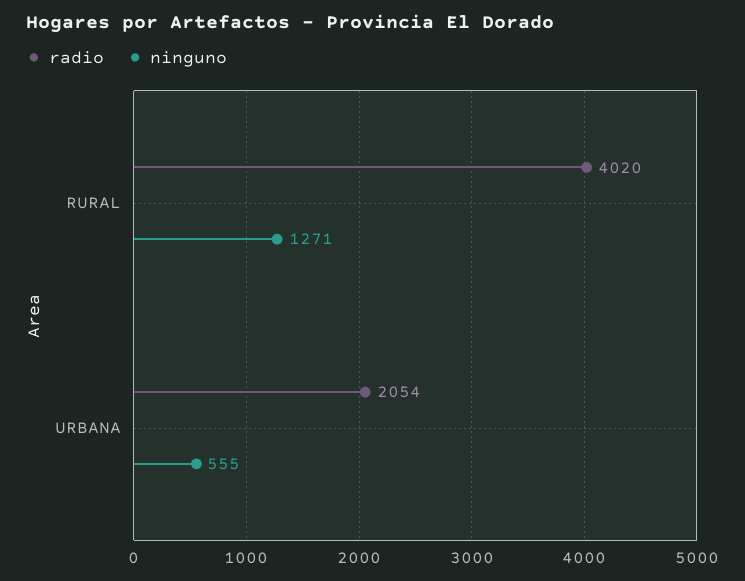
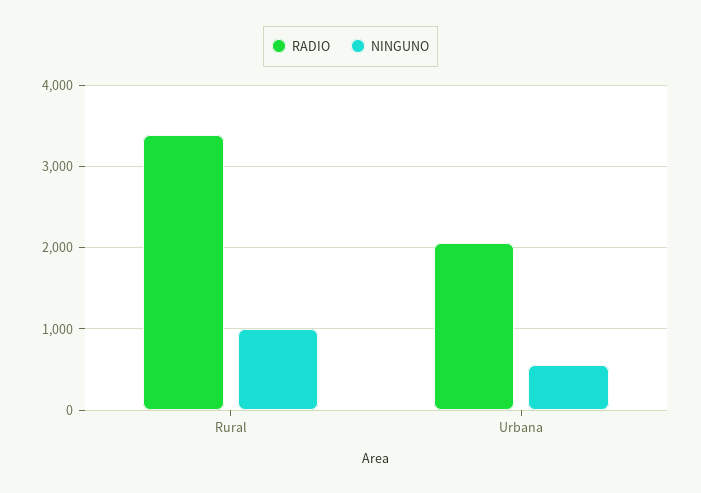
radio, RURAL: 4020 -> 3400
ninguno, RURAL: 1271 -> 1000

